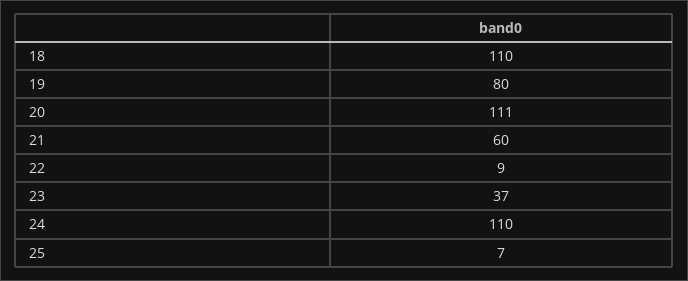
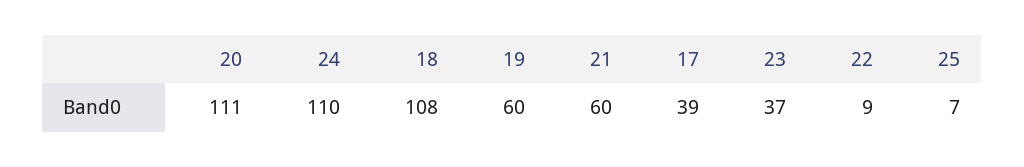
18: 110 -> 108
19: 80 -> 60
17: none -> 39

